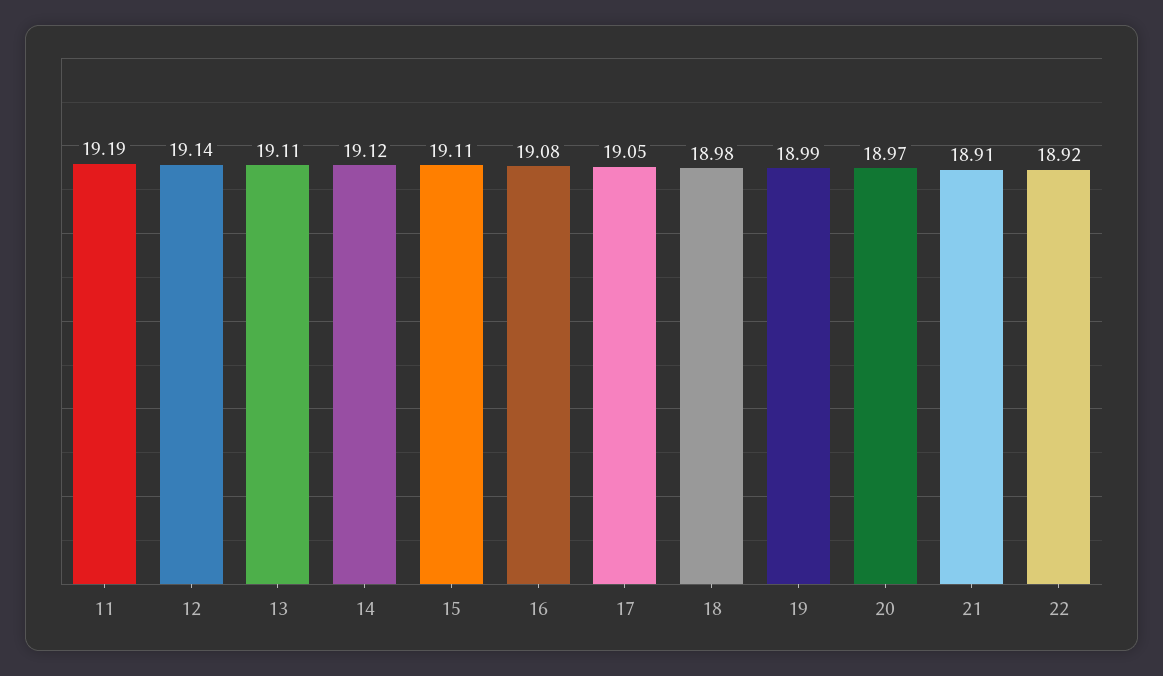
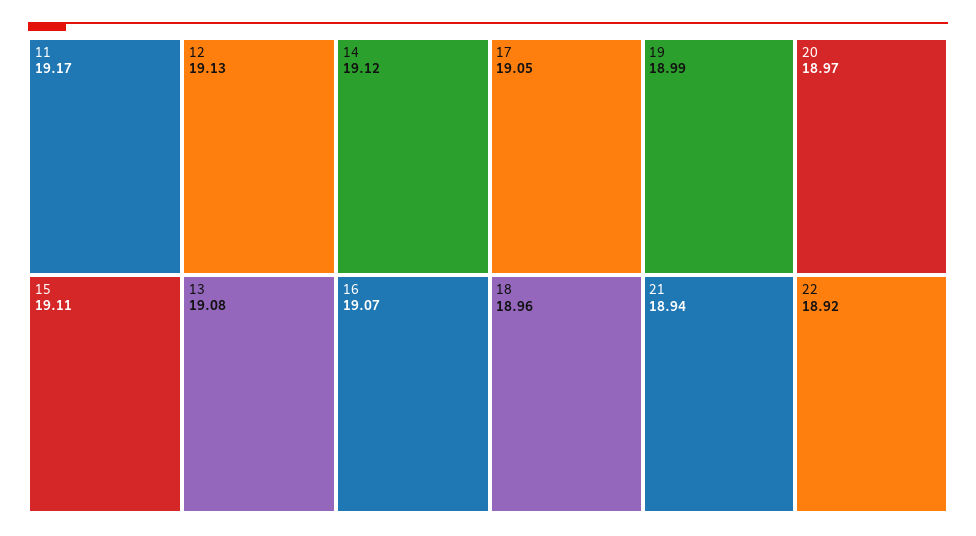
11: 19.19 -> 19.17
12: 19.14 -> 19.13
13: 19.11 -> 19.08
16: 19.08 -> 19.07
18: 18.98 -> 18.96
21: 18.91 -> 18.94

